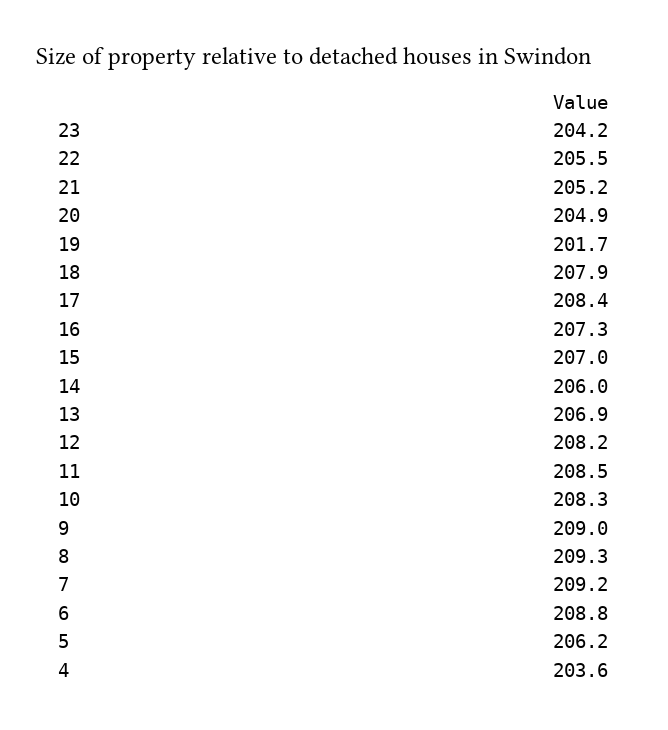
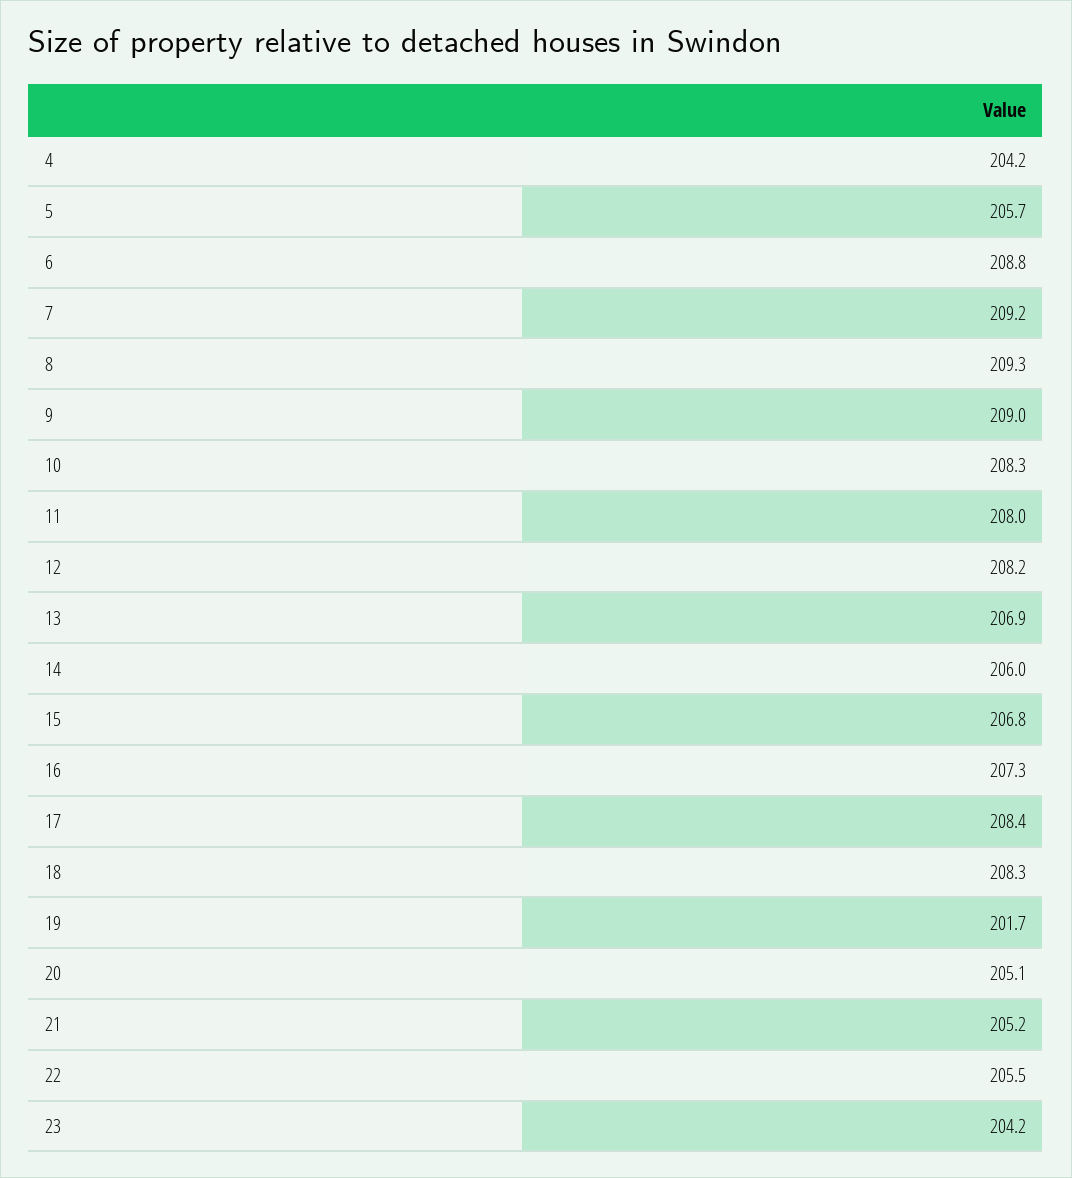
20: 204.9 -> 205.1
18: 207.9 -> 208.3
15: 207 -> 206.8
11: 208.5 -> 208
5: 206.2 -> 205.7
4: 203.6 -> 204.2

